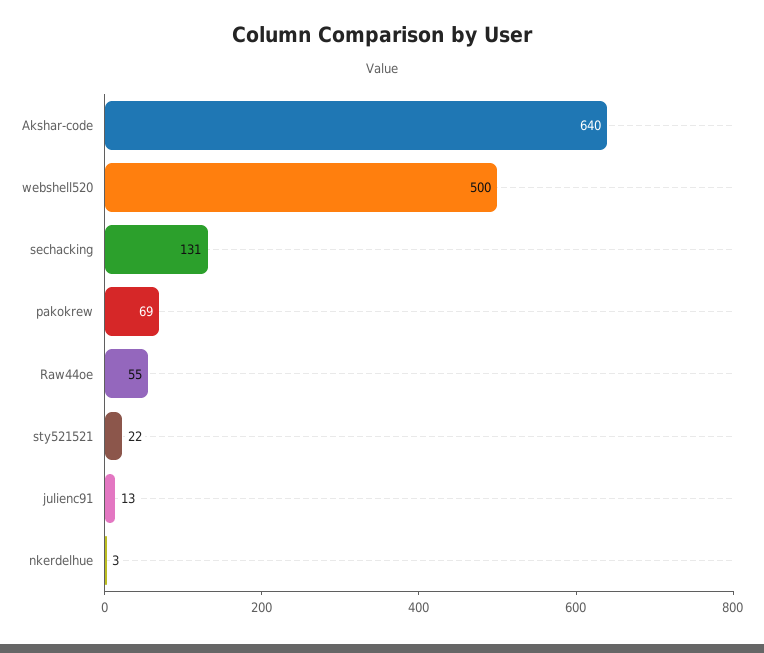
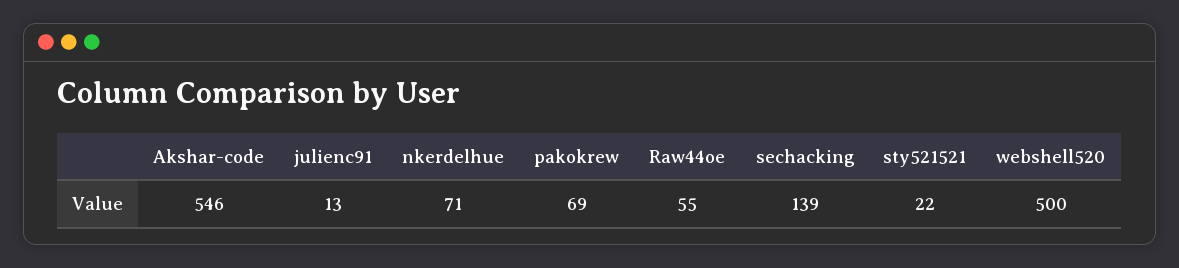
Akshar-code: 640 -> 546
sechacking: 131 -> 139
nkerdelhue: 3 -> 71

